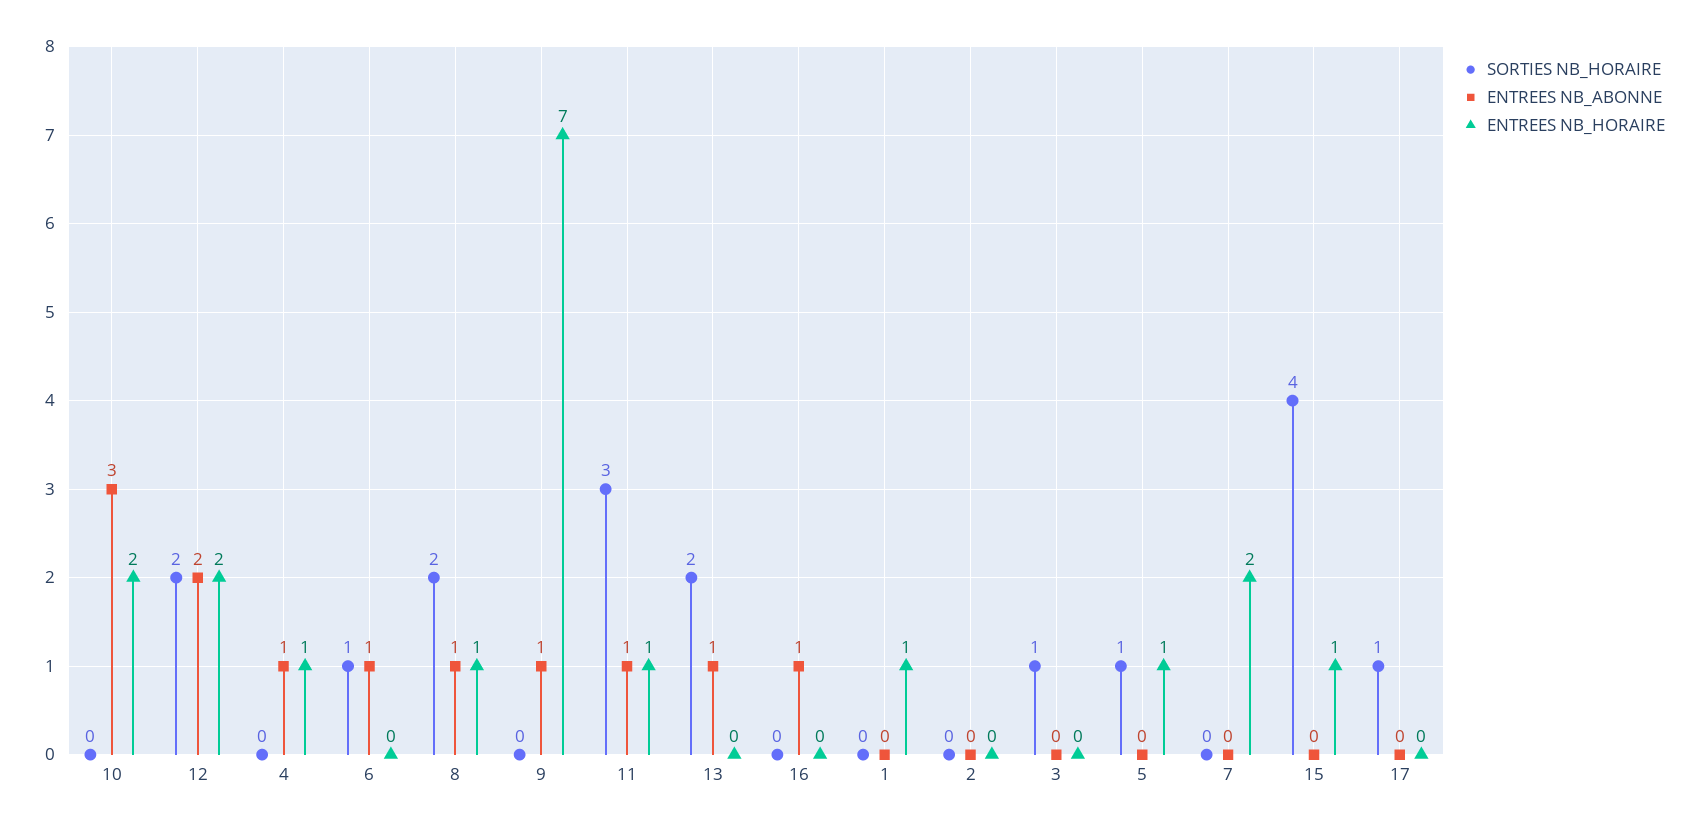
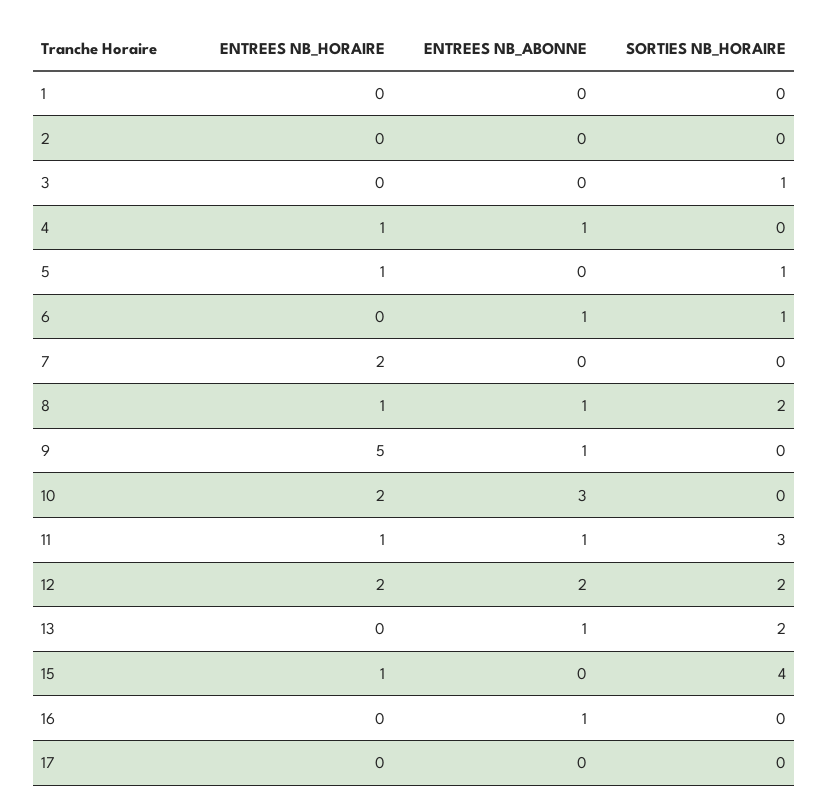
ENTREES NB_HORAIRE, 9: 7 -> 5
ENTREES NB_HORAIRE, 1: 1 -> 0
SORTIES NB_HORAIRE, 17: 1 -> 0

